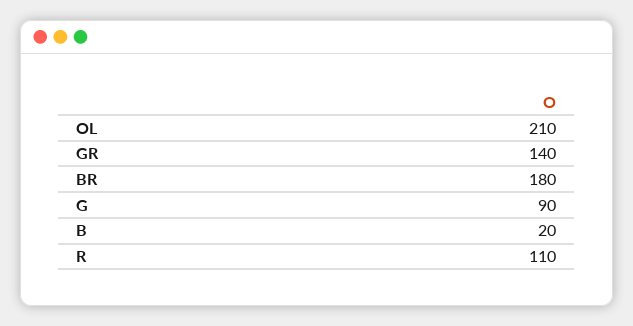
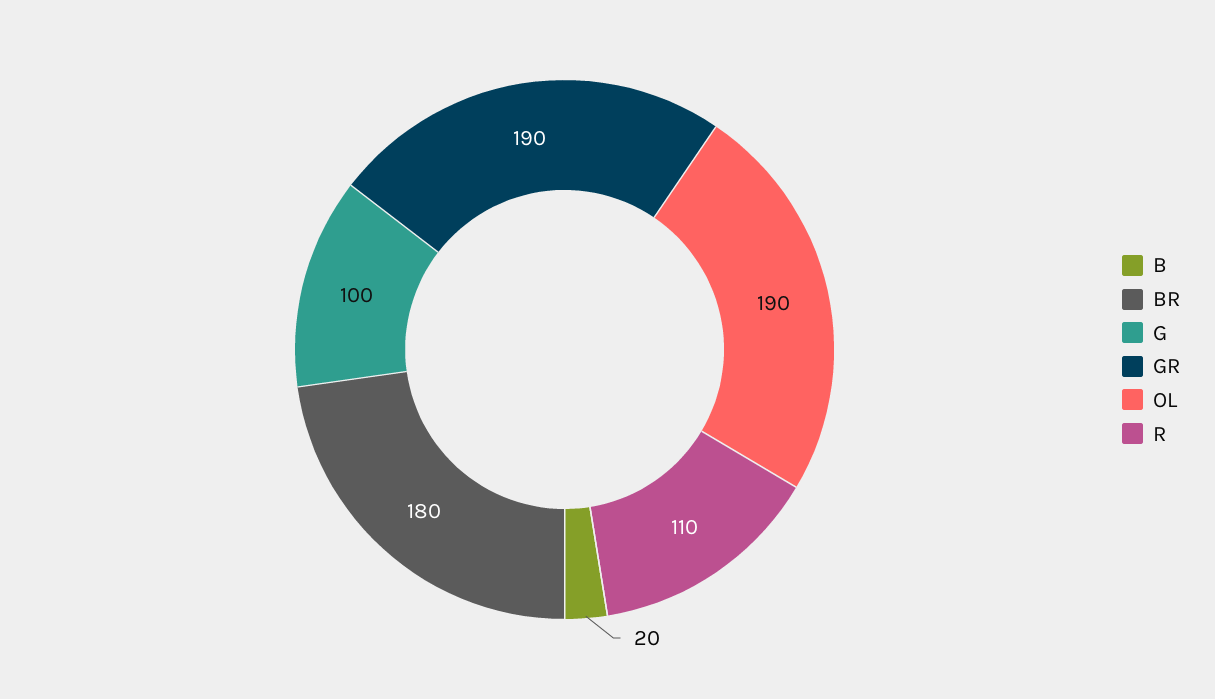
OL: 210 -> 190
GR: 140 -> 190
G: 90 -> 100

